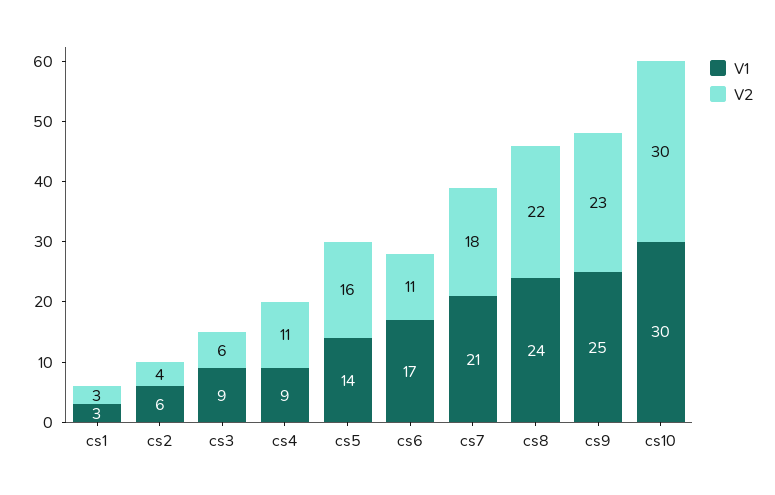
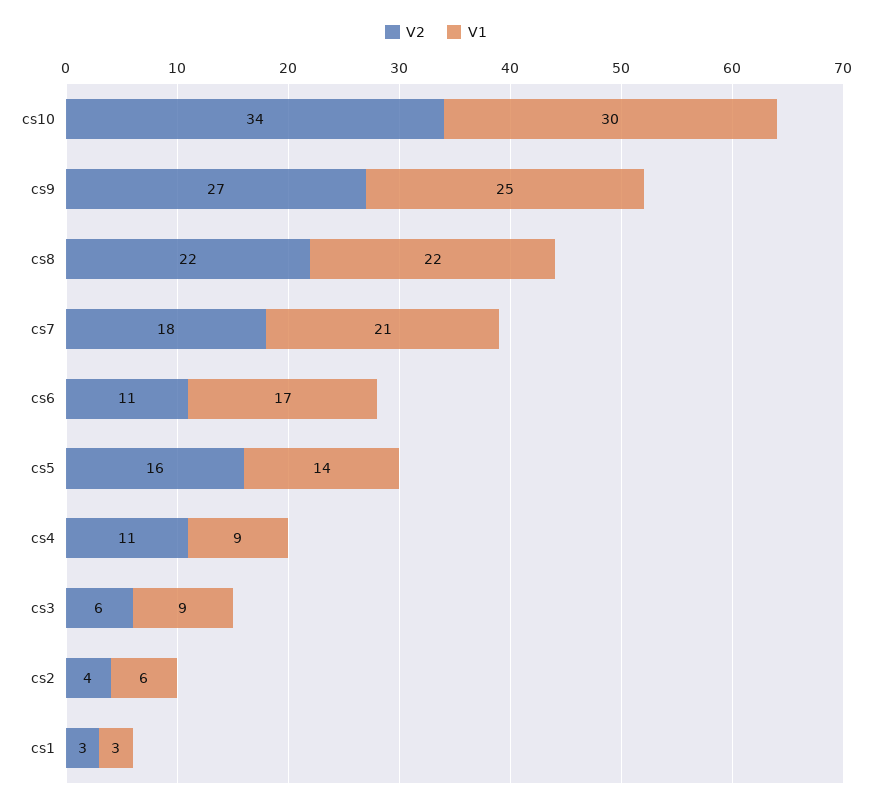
V1, cs8: 24 -> 22
V2, cs9: 23 -> 27
V2, cs10: 30 -> 34

